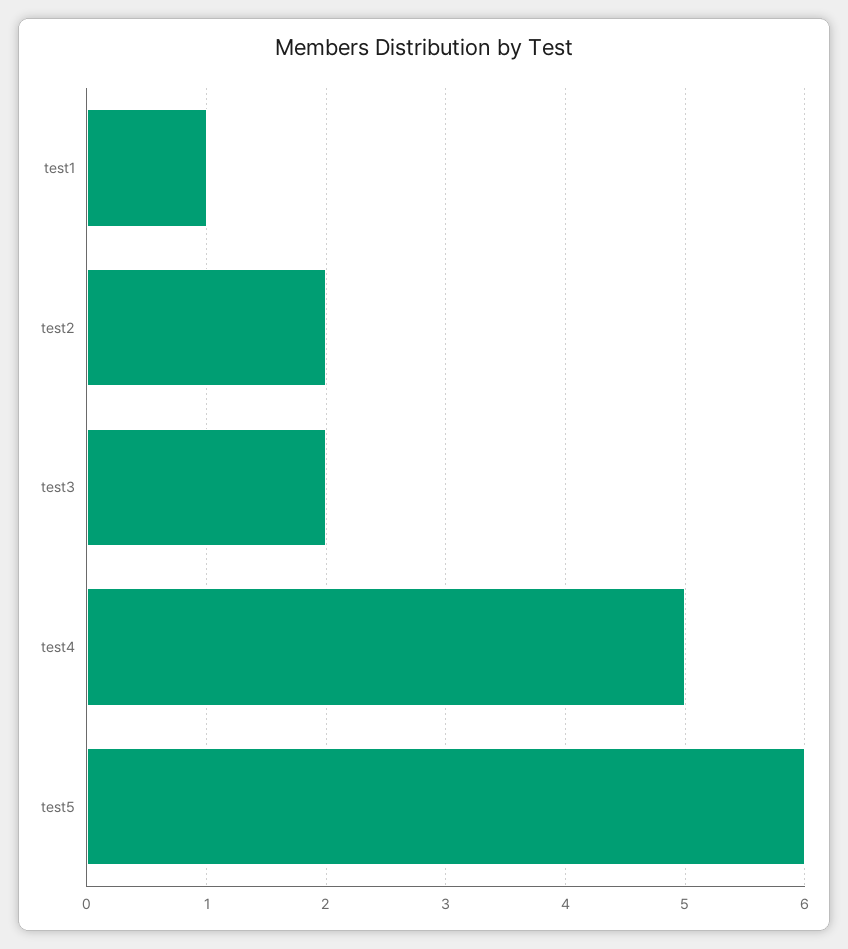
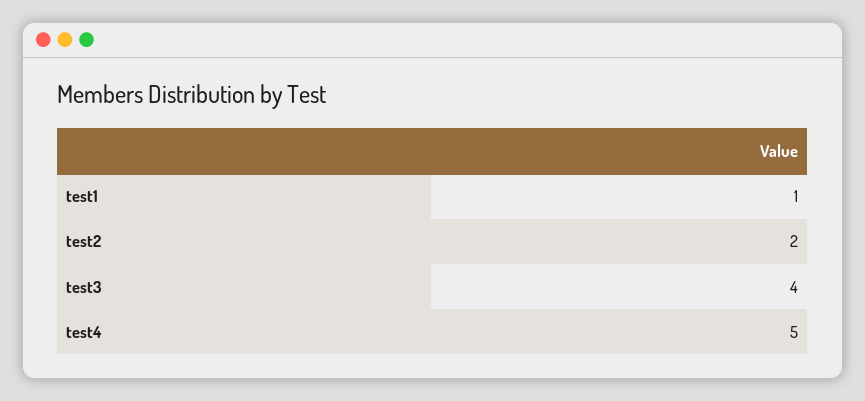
test3: 2 -> 4
test5: 6 -> none

